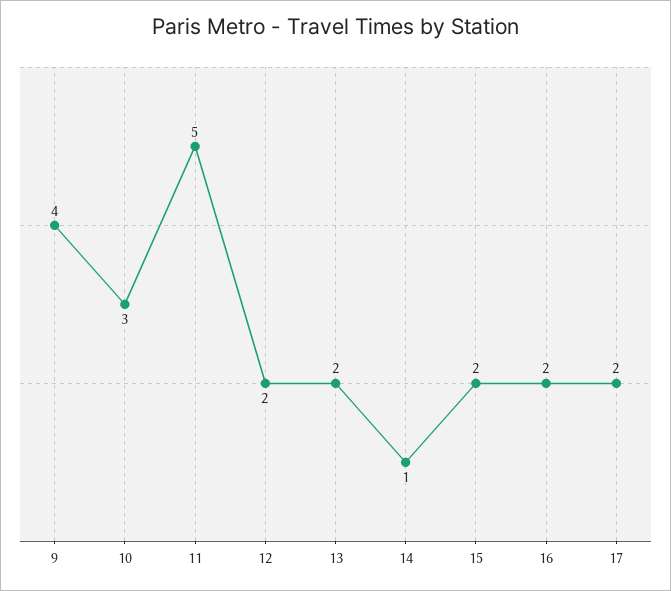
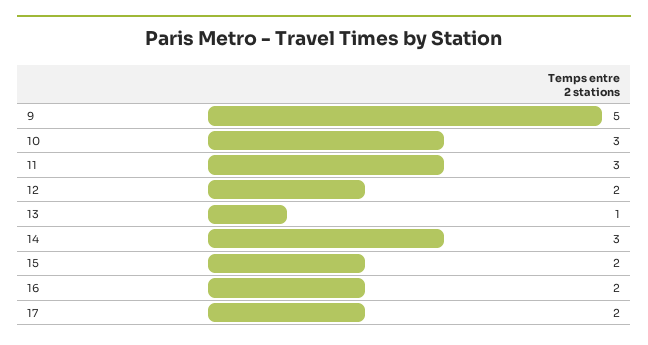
9: 4 -> 5
11: 5 -> 3
13: 2 -> 1
14: 1 -> 3

